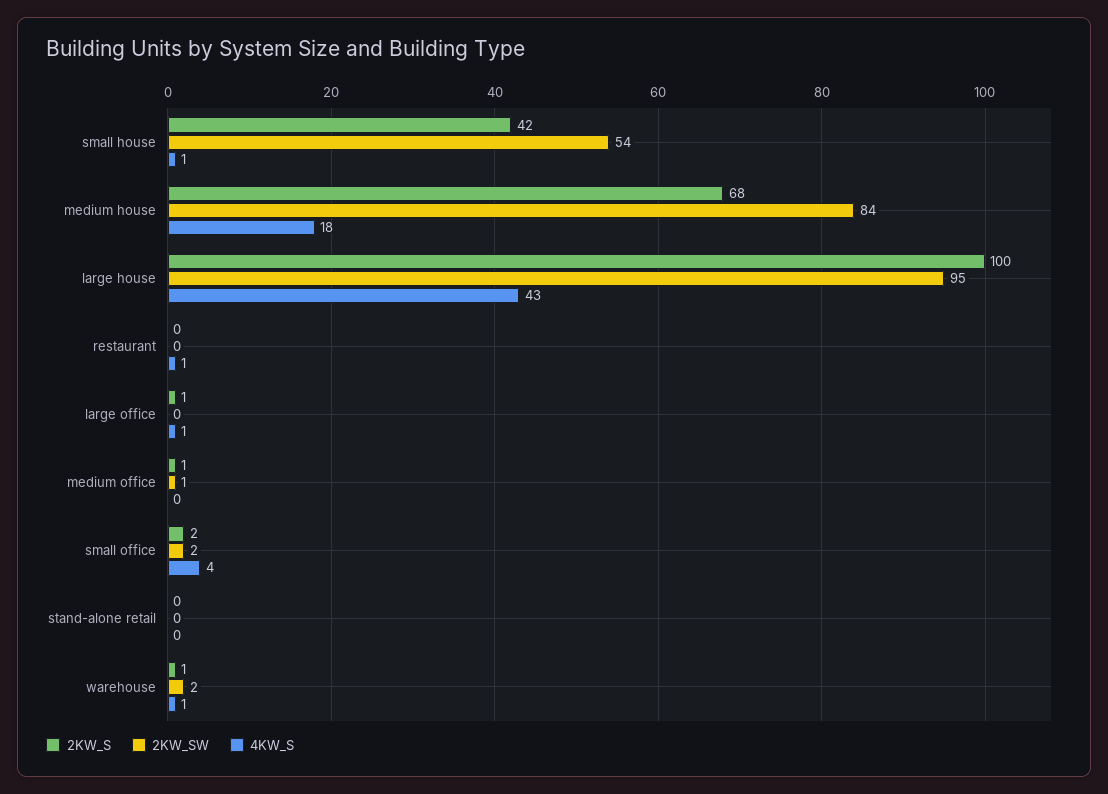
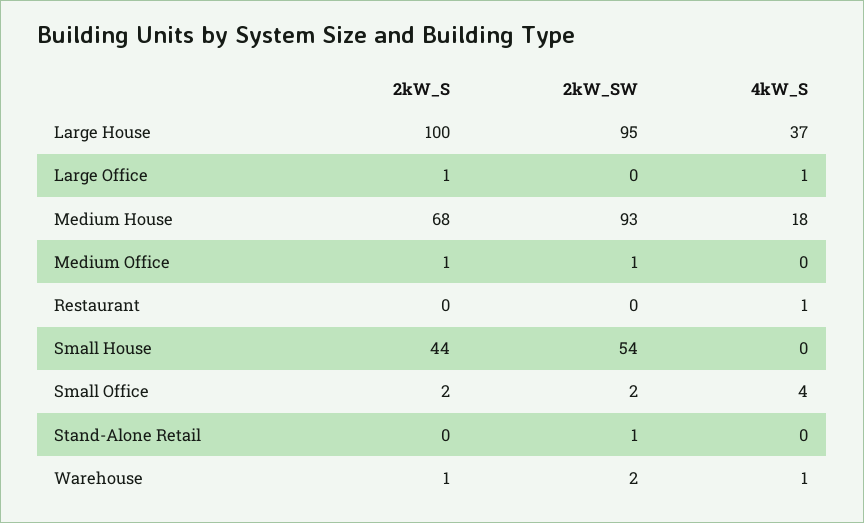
2KW_S, small house: 42 -> 44
4KW_S, small house: 1 -> 0
2KW_SW, medium house: 84 -> 93
4KW_S, large house: 43 -> 37
2KW_SW, stand-alone retail: 0 -> 1

